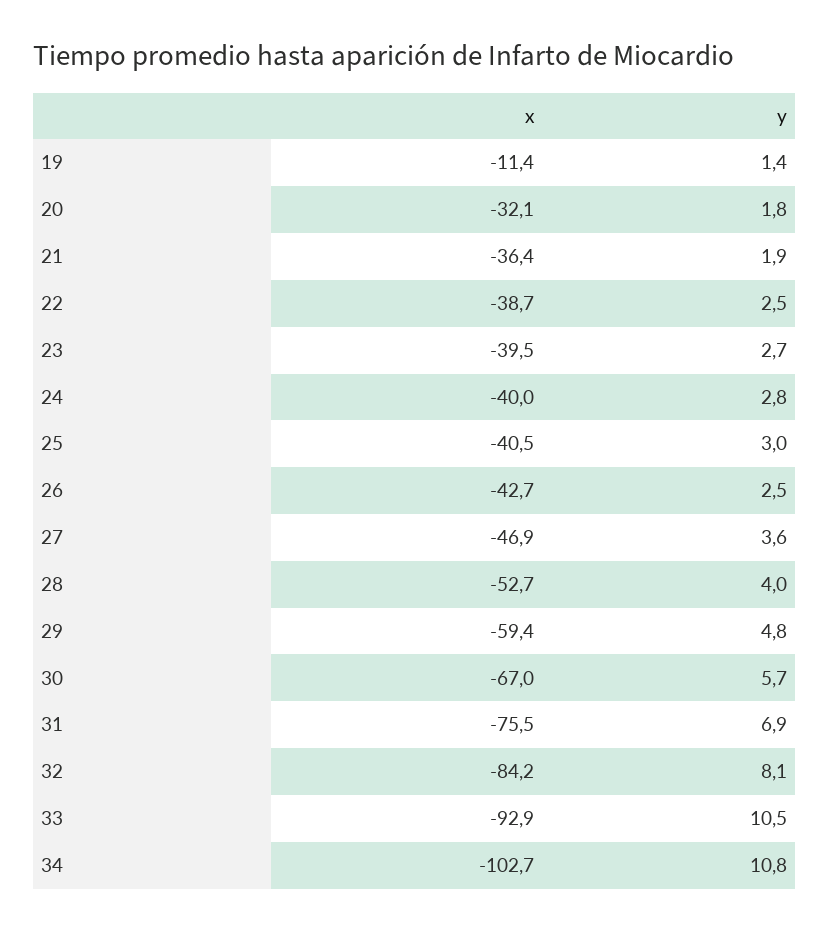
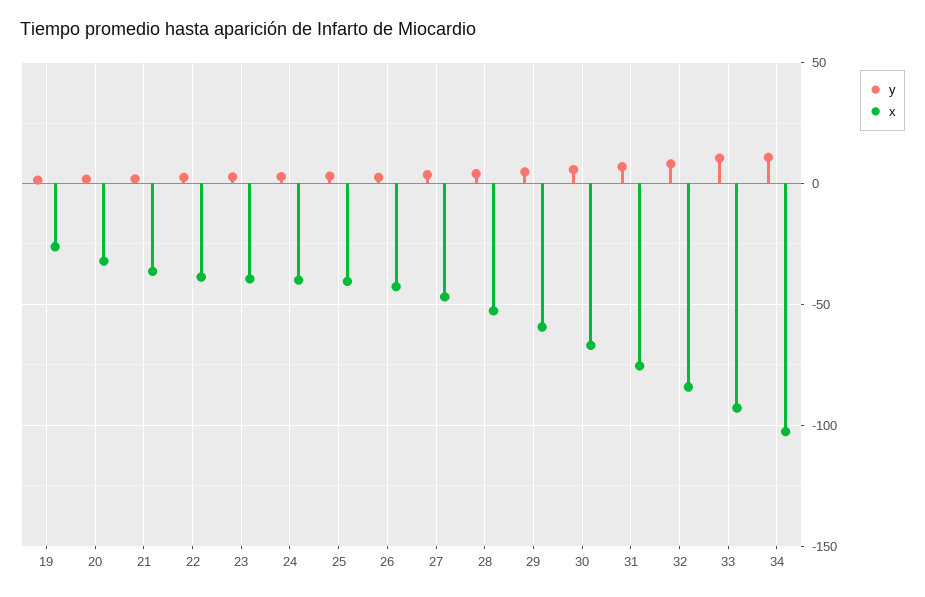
x, 19: -11.4 -> -25

